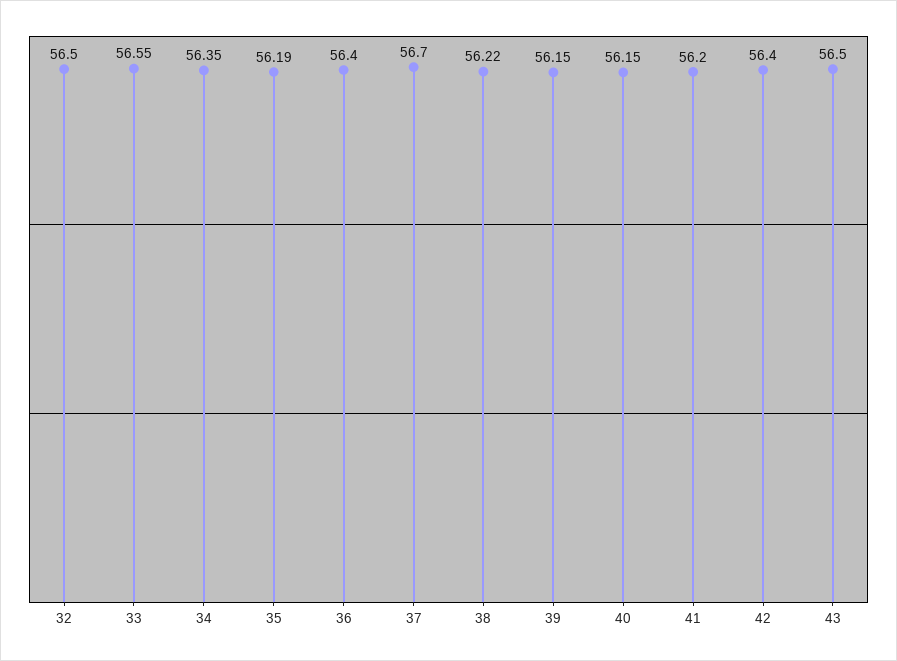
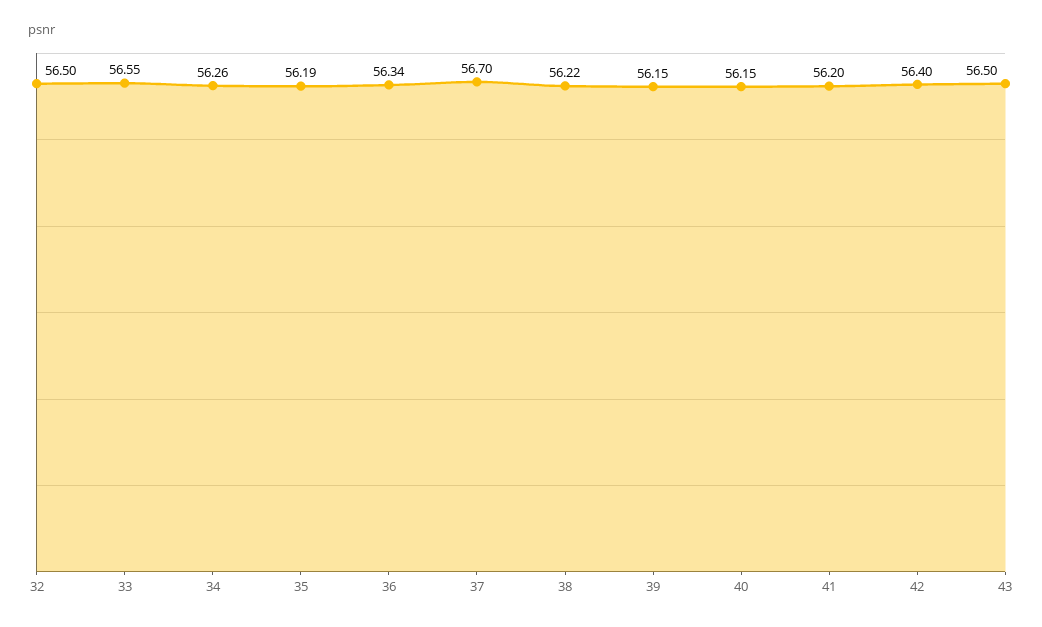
34: 56.35 -> 56.26
36: 56.4 -> 56.34

